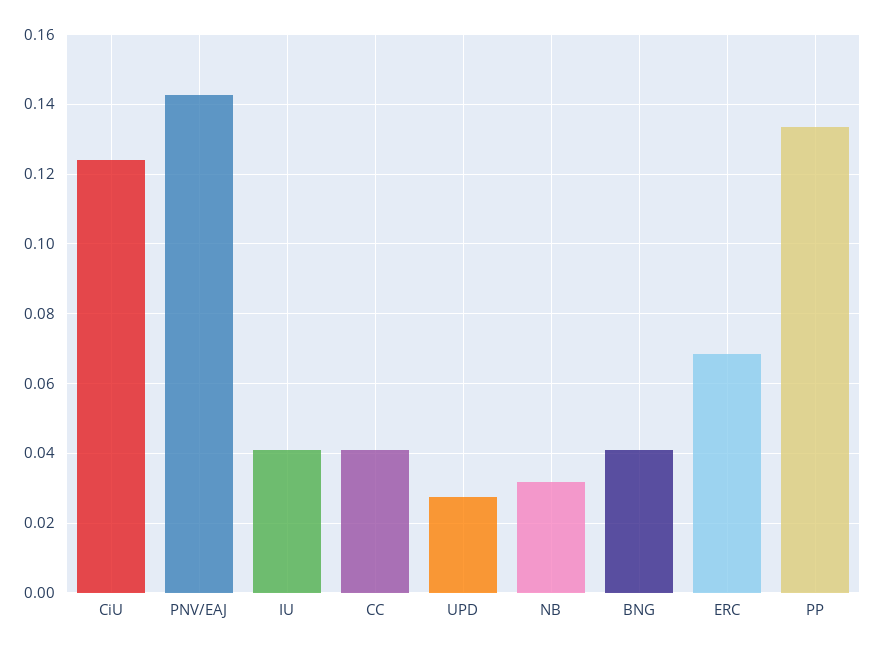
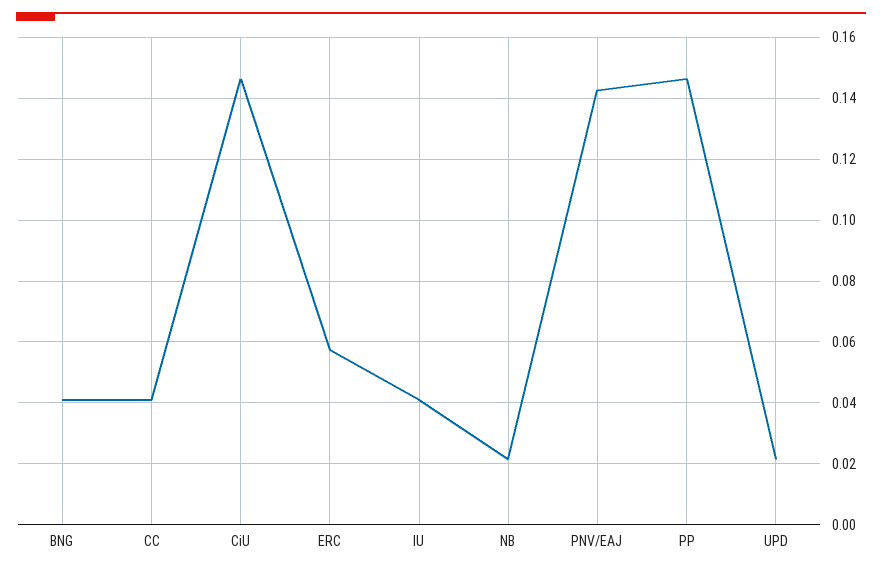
CiU: 0.124 -> 0.146
UPD: 0.028 -> 0.022
NB: 0.032 -> 0.022
ERC: 0.068 -> 0.058
PP: 0.134 -> 0.146

